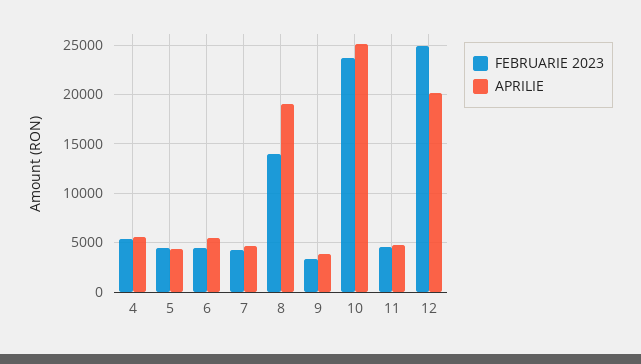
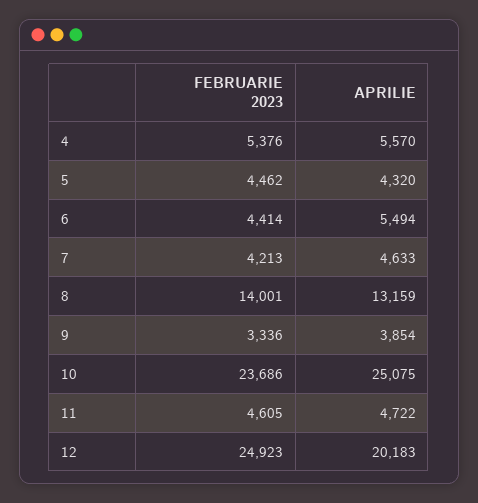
APRILIE, 8: 19000 -> 13159

